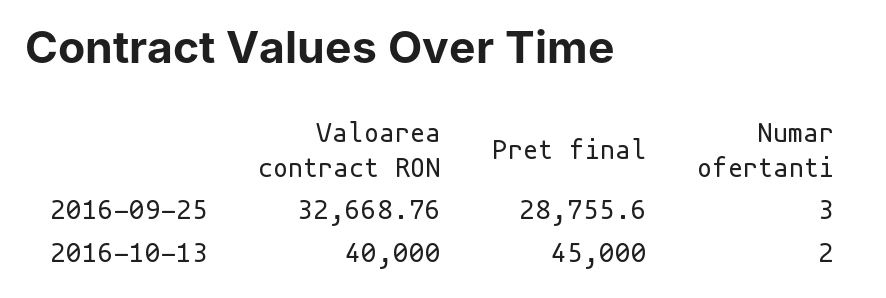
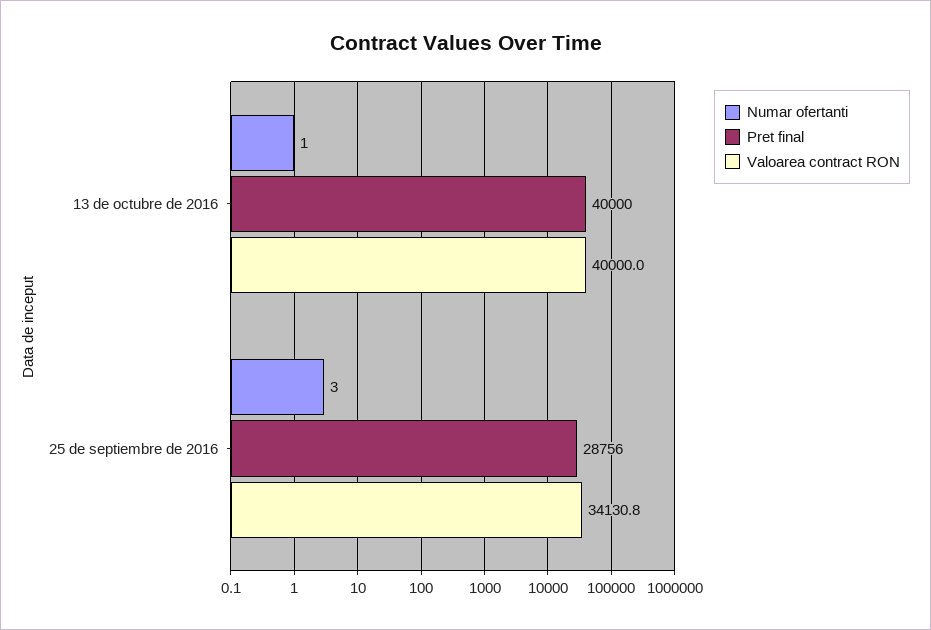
Valoarea contract RON, 2016-09-25: 32668.76 -> 34130.8
Pret final, 2016-10-13: 45000 -> 40000
Numar ofertanti, 2016-10-13: 2 -> 1

